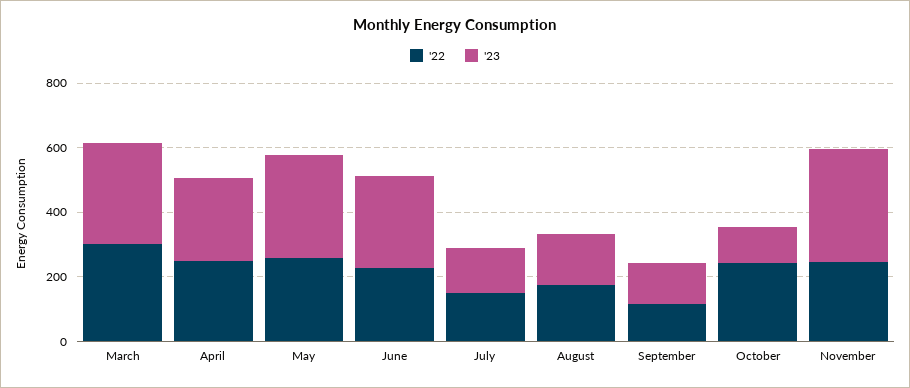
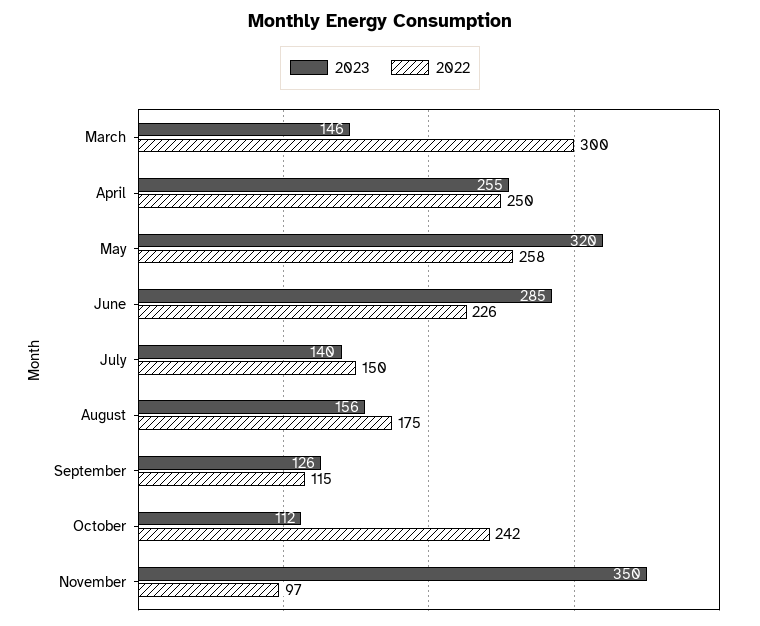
'23, March: 300 -> 146
'22, November: 250 -> 97

